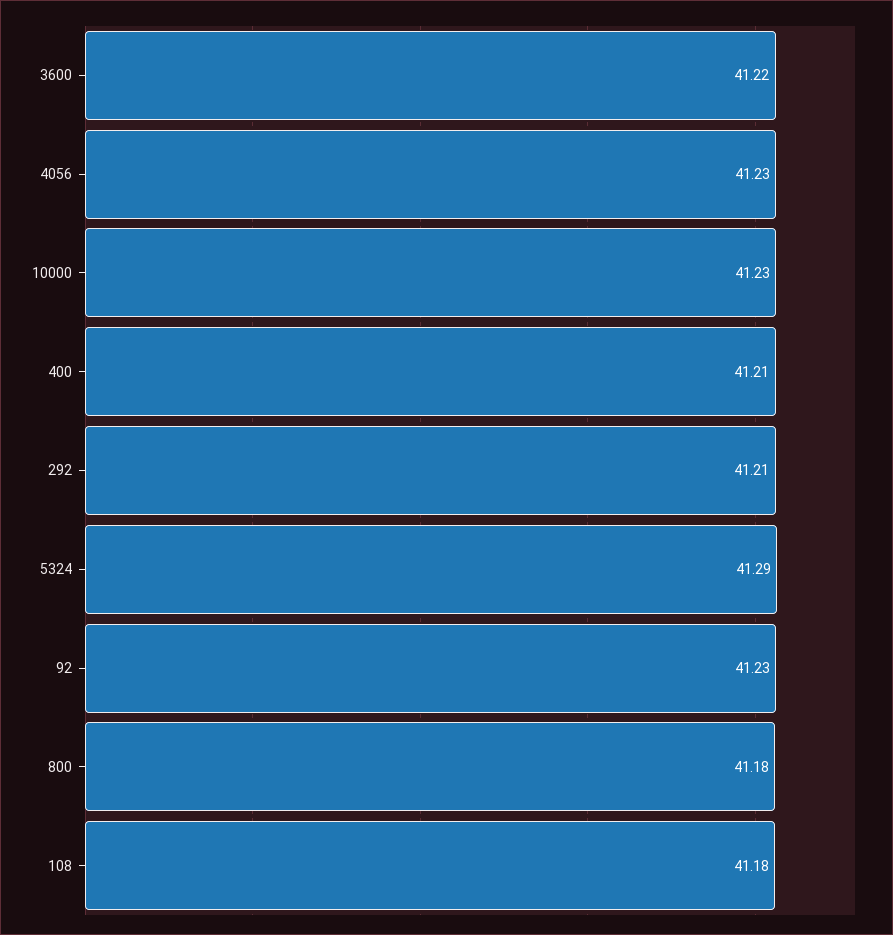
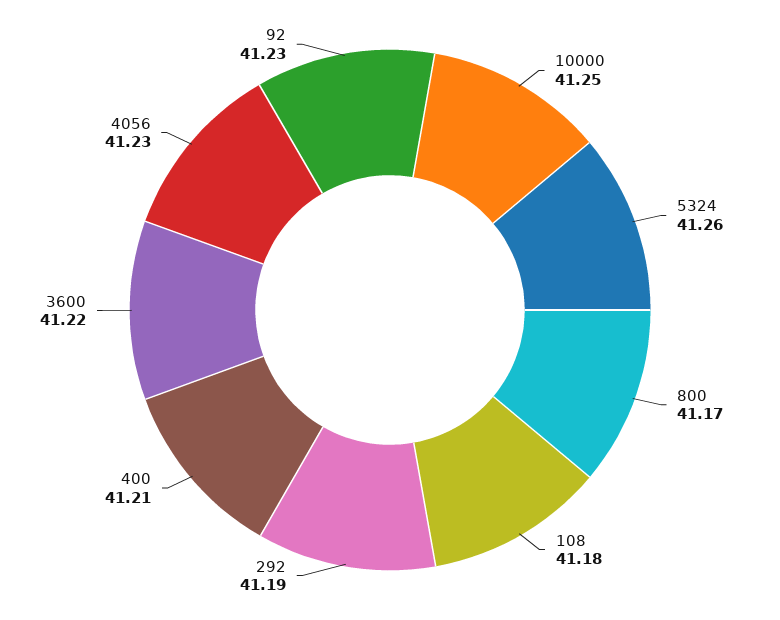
10000: 41.23 -> 41.25
292: 41.21 -> 41.19
5324: 41.29 -> 41.26
800: 41.18 -> 41.17

